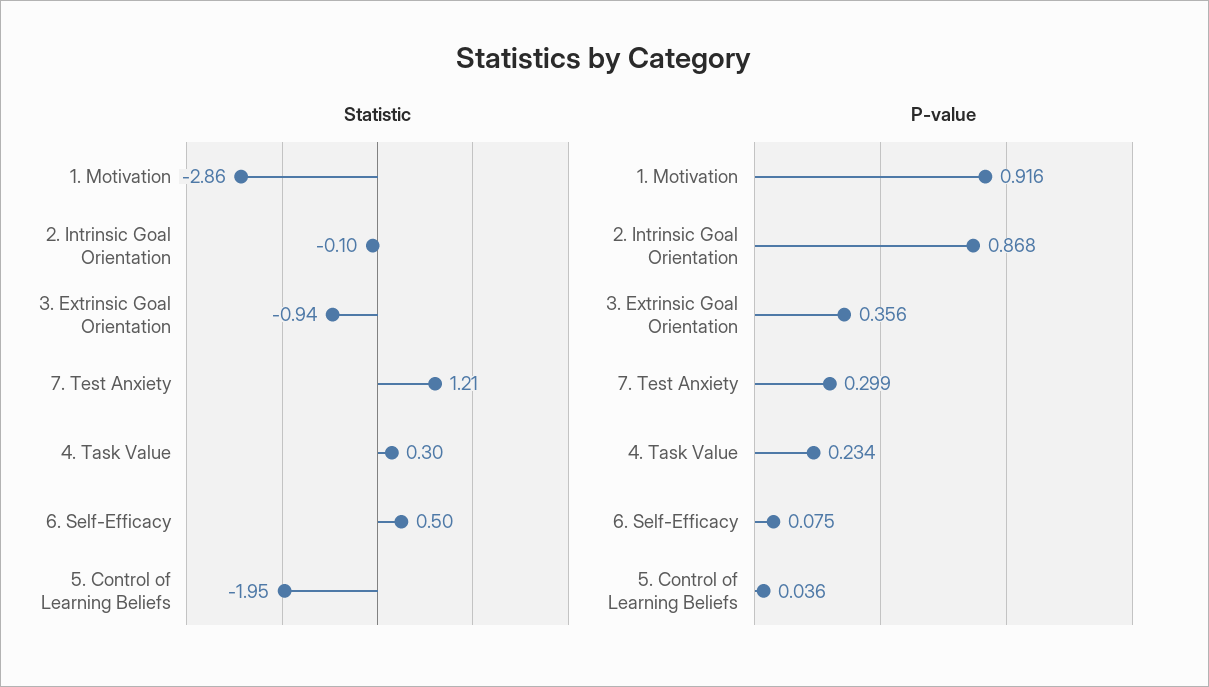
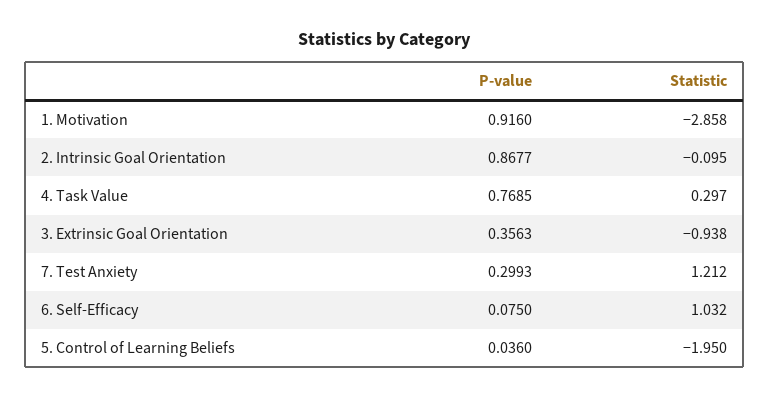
Statistic, 6. Self-Efficacy: 0.5 -> 1.032
P-value, 4. Task Value: 0.234 -> 0.7685

